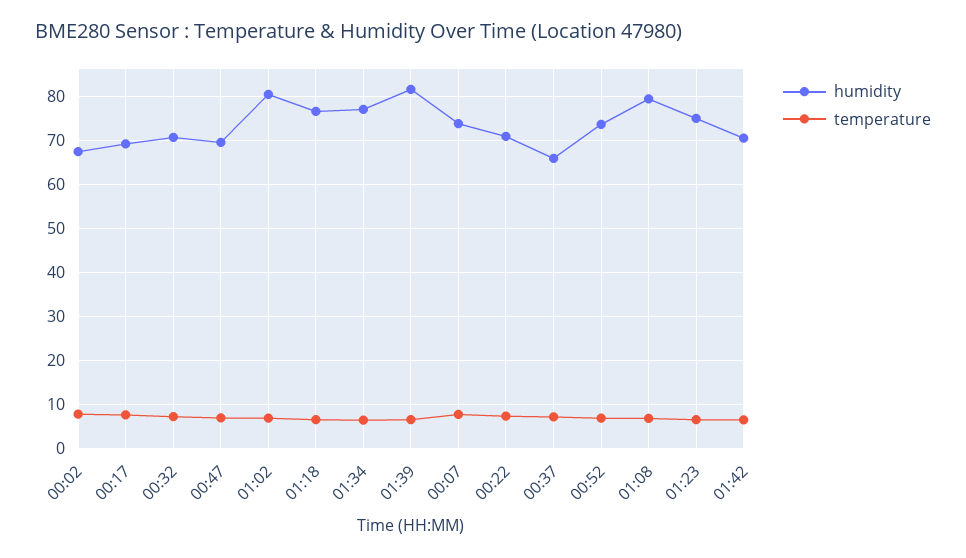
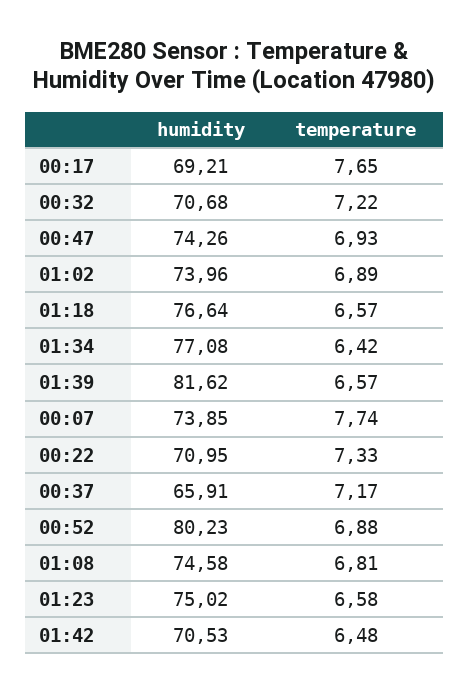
humidity, 00:02: 68 -> none
temperature, 00:02: 8 -> none
humidity, 00:47: 70 -> 74.26
humidity, 01:02: 80 -> 73.96
humidity, 00:52: 74 -> 80.23
humidity, 01:08: 80 -> 74.58

